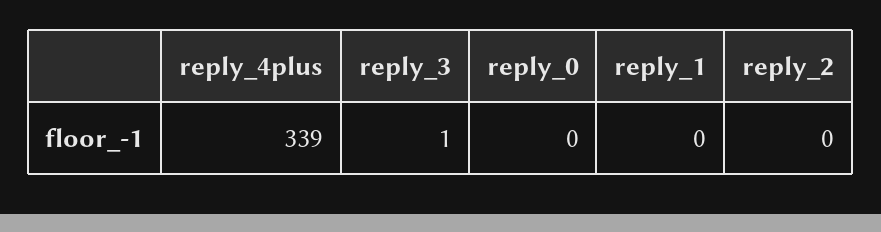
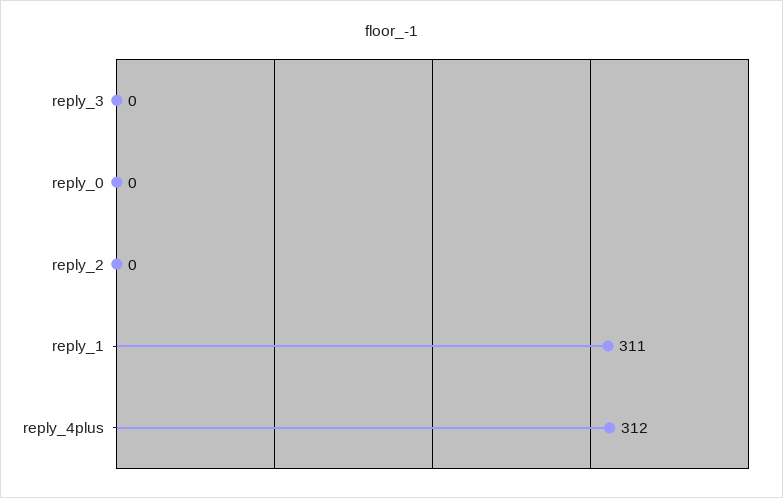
reply_4plus: 339 -> 312
reply_3: 1 -> 0
reply_1: 0 -> 311

